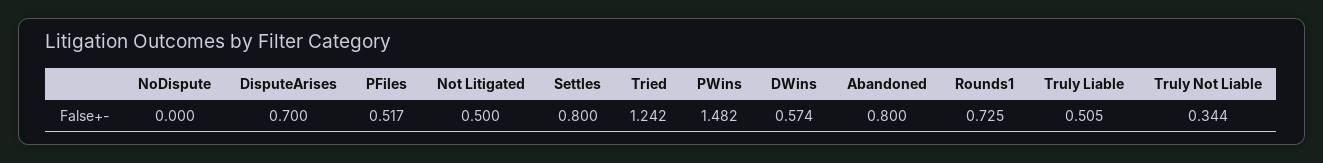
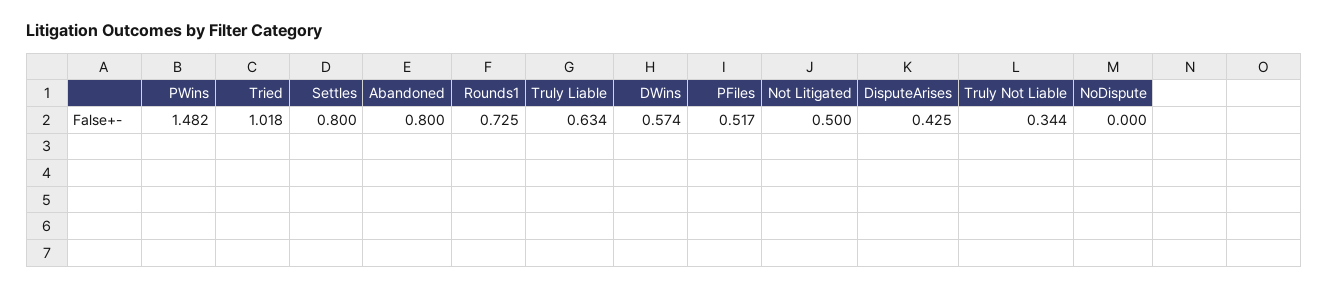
DisputeArises: 0.7 -> 0.425
Tried: 1.242 -> 1.018
Truly Liable: 0.505 -> 0.634

